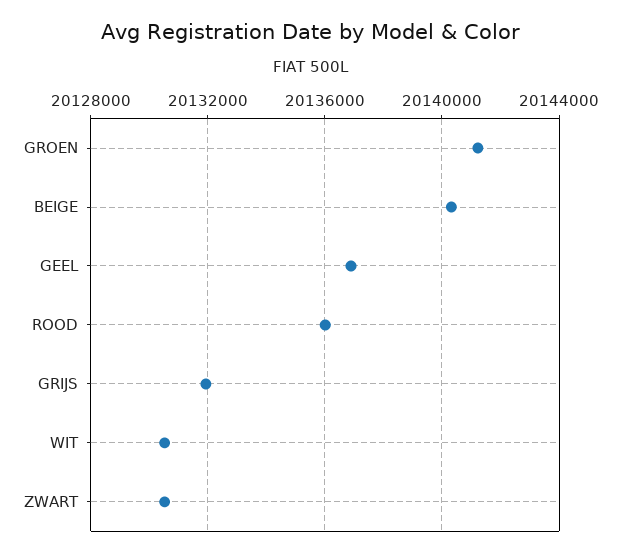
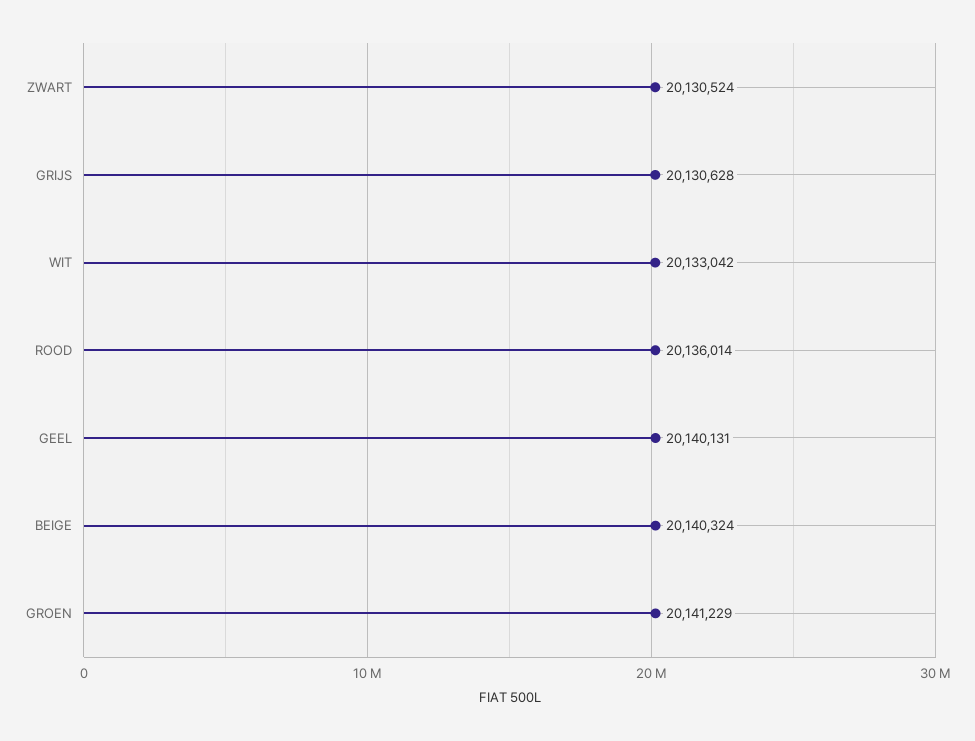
GEEL: 20137000 -> 20140131
GRIJS: 20132000 -> 20130628
WIT: 20130500 -> 20133042

